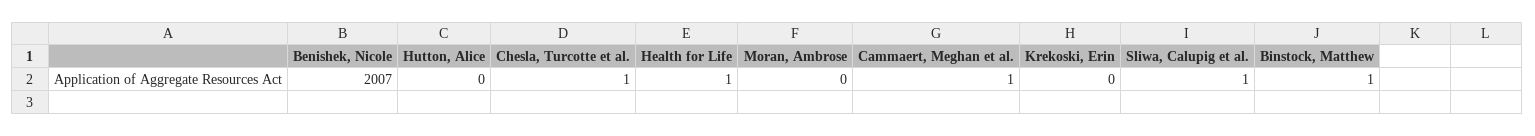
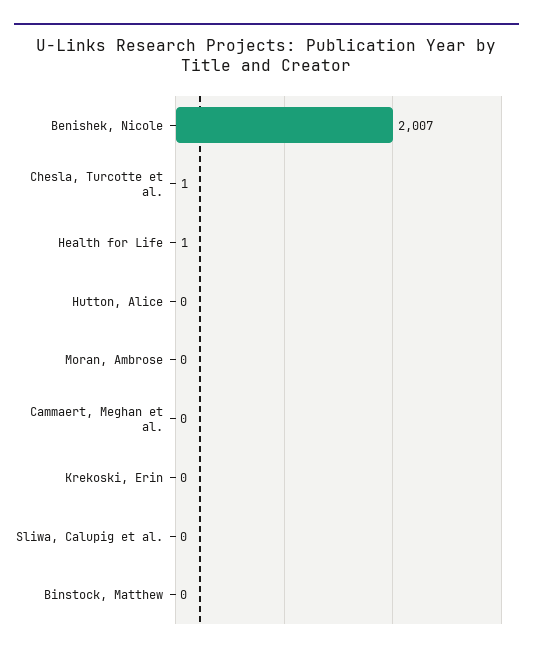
Cammaert, Meghan et al.: 1 -> 0
Sliwa, Calupig et al.: 1 -> 0
Binstock, Matthew: 1 -> 0

